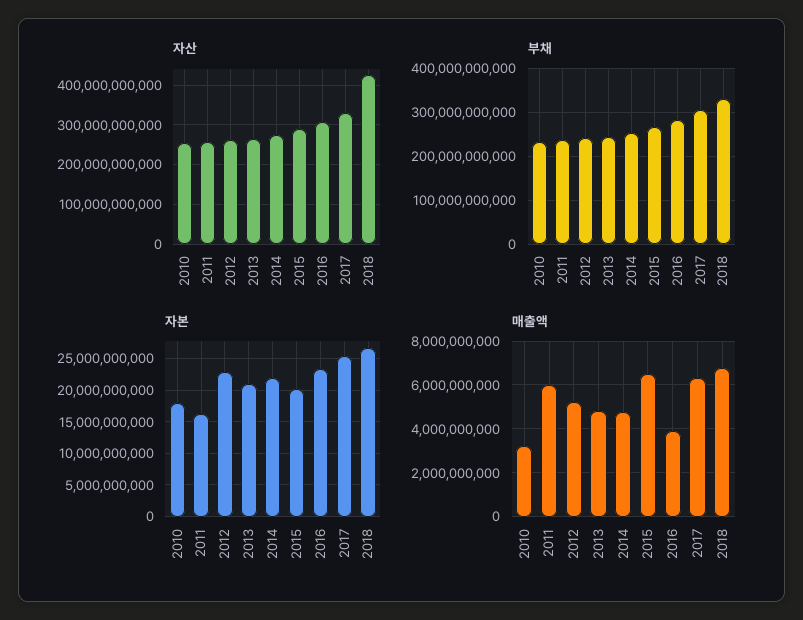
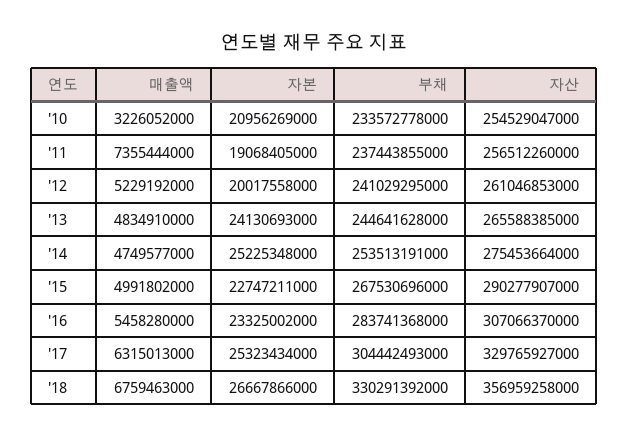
자산, 2018: 420000000000 -> 356959258000
자본, 2010: 18000000000 -> 20956269000
자본, 2011: 16000000000 -> 19068405000
자본, 2012: 23000000000 -> 20017558000
자본, 2013: 21000000000 -> 24130693000
자본, 2014: 22000000000 -> 25225348000
자본, 2015: 20000000000 -> 22747211000
매출액, 2011: 6000000000 -> 7355444000
매출액, 2015: 6500000000 -> 4991802000
매출액, 2016: 4000000000 -> 5458280000

